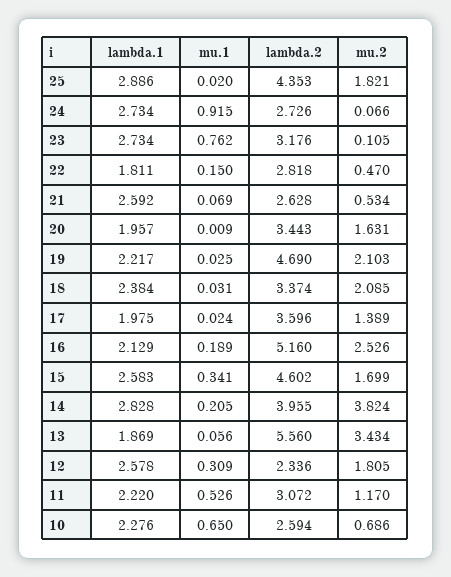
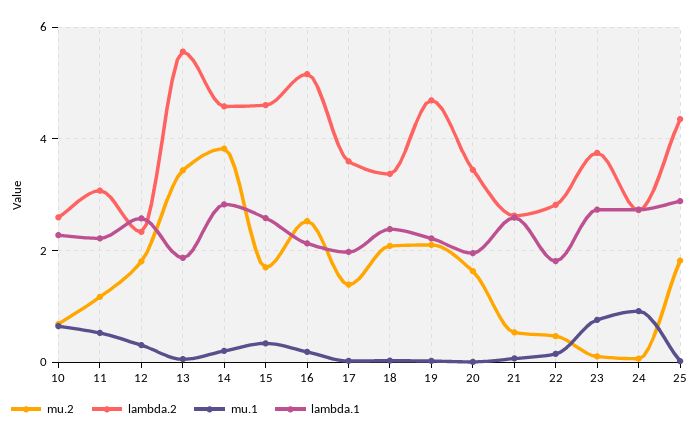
lambda.2, 23: 3.176 -> 3.8
lambda.2, 14: 3.955 -> 4.6

